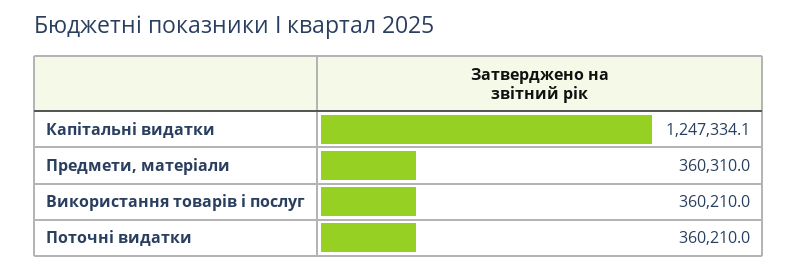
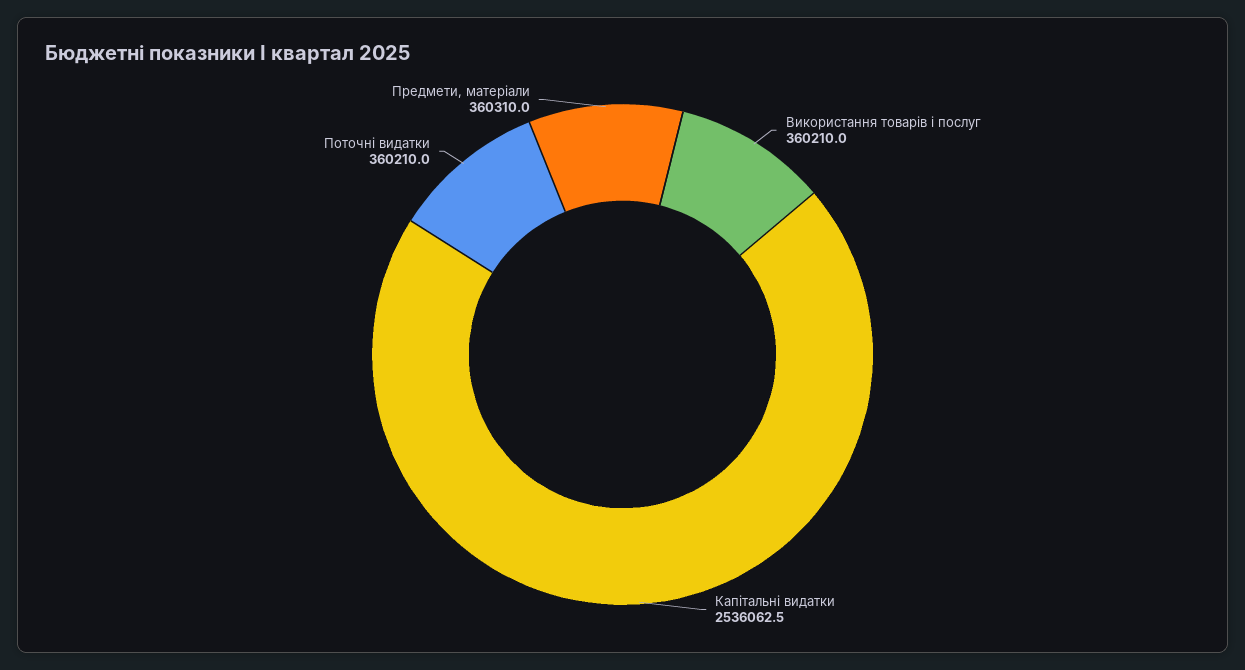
Капітальні видатки: 1247334.1 -> 2536062.5

